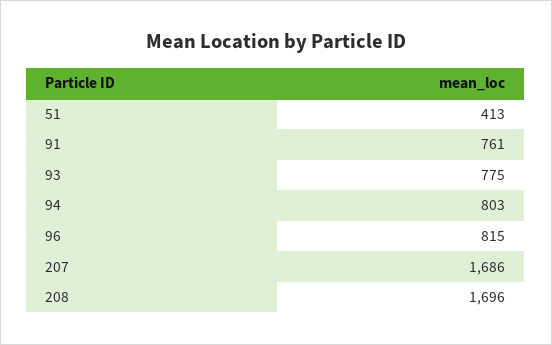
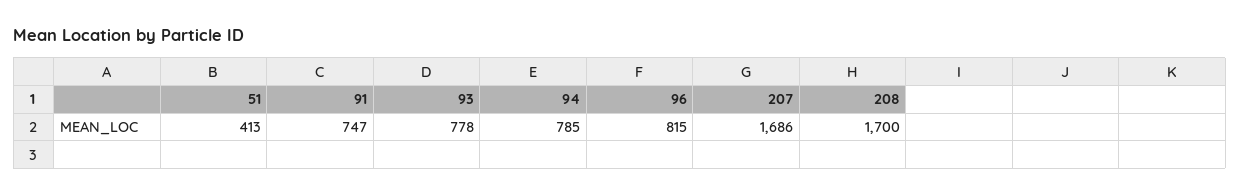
91: 761 -> 747
93: 775 -> 778
94: 803 -> 785
208: 1696 -> 1700

